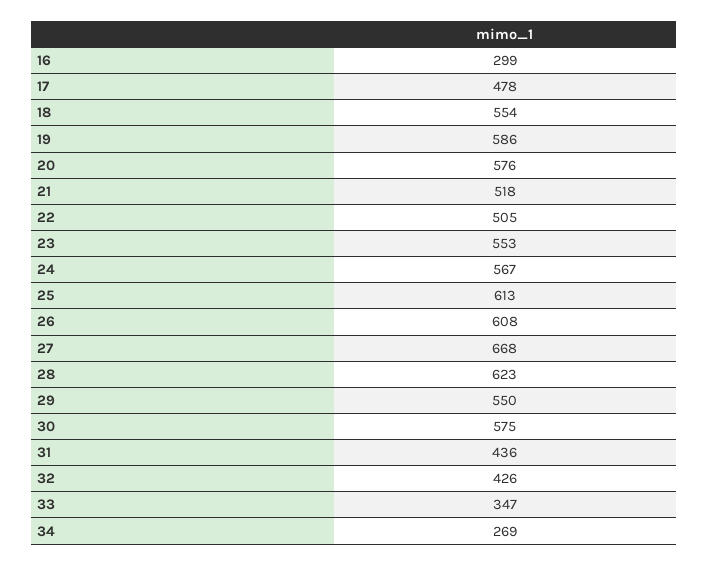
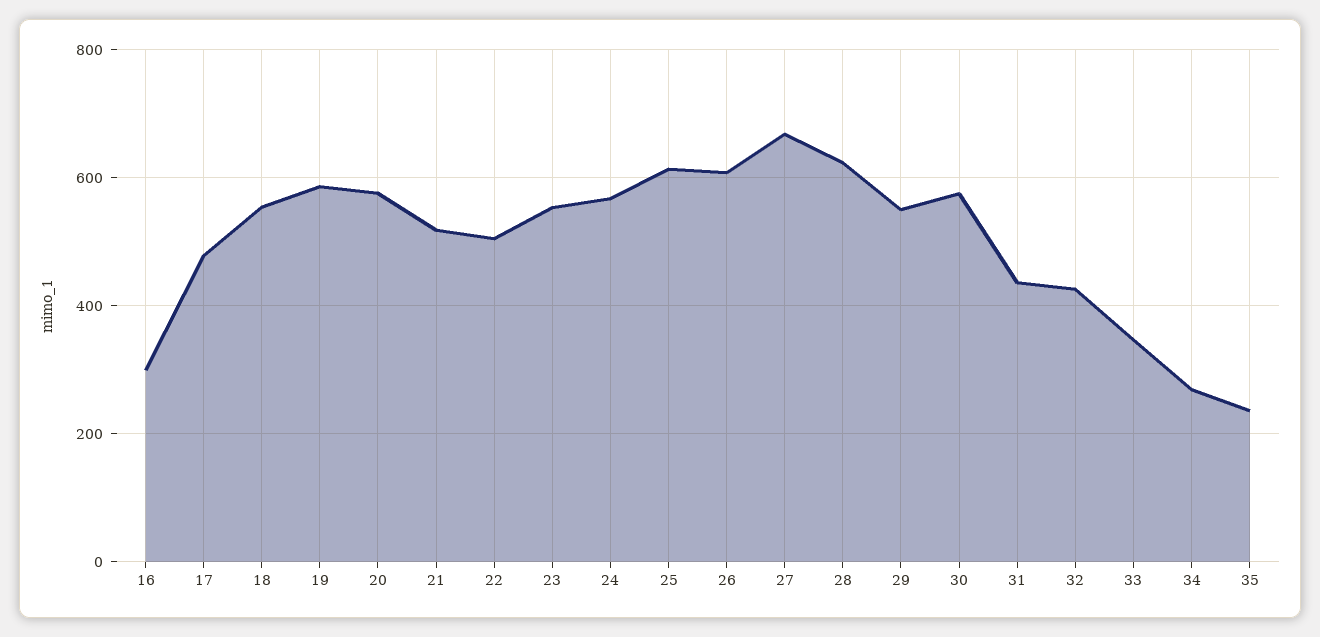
35: none -> 240

